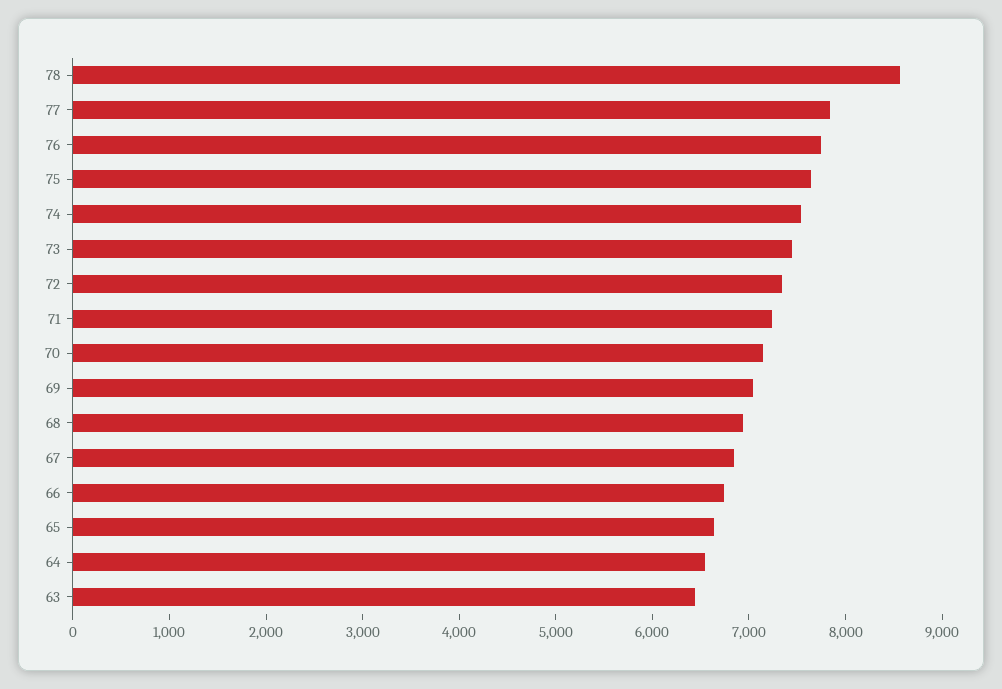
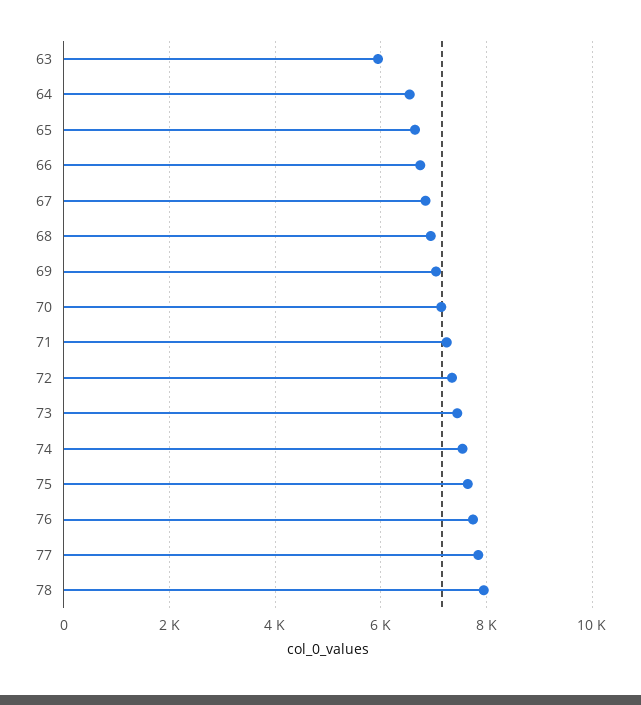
78: 8600 -> 8000
63: 6400 -> 6000

